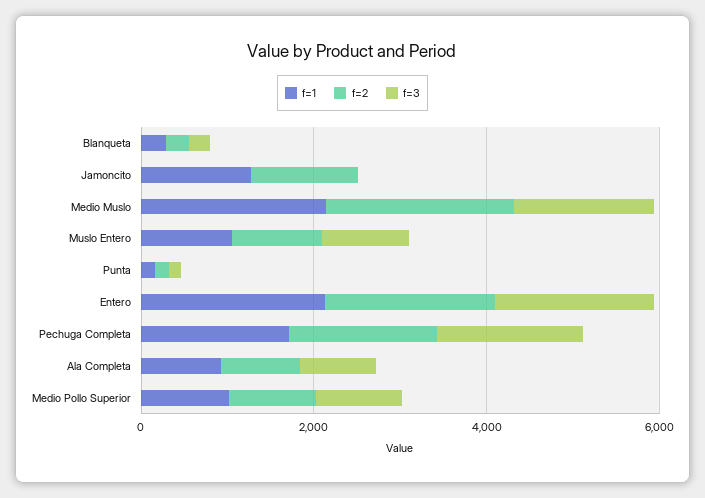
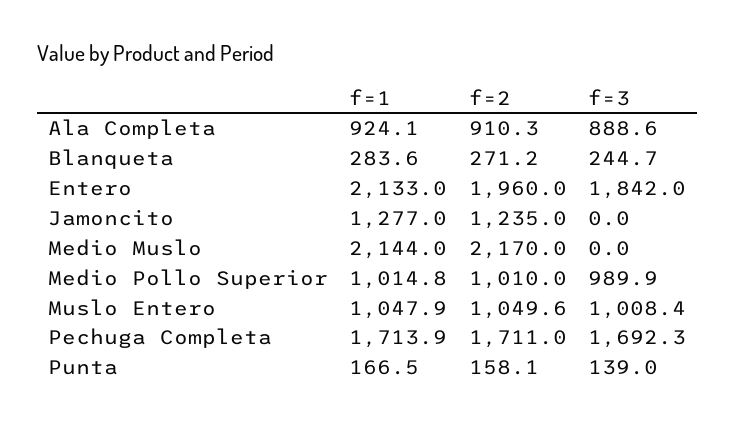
f=3, Medio Muslo: 1500 -> 0

